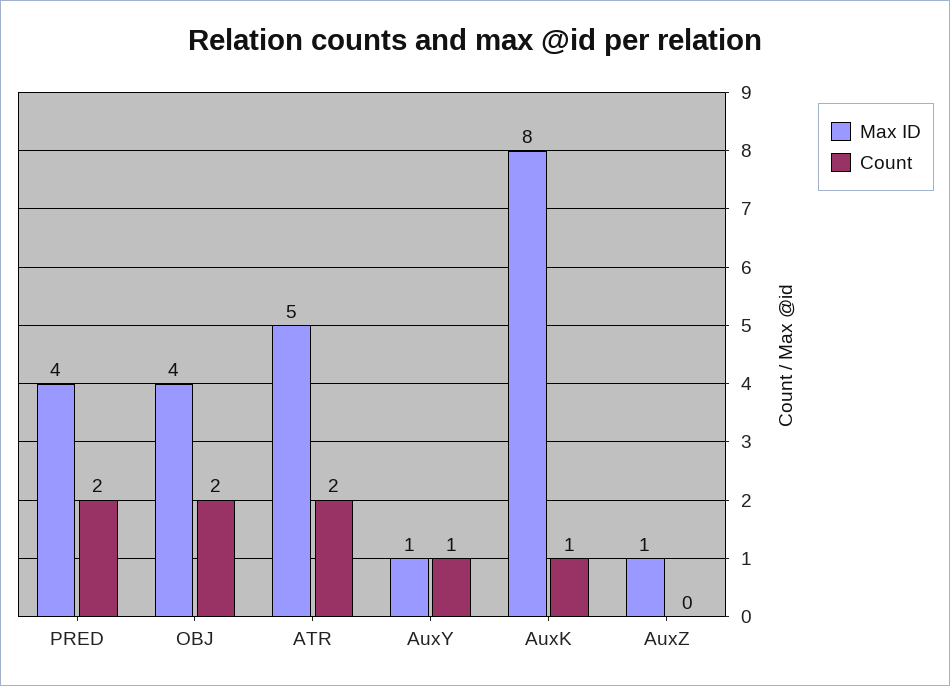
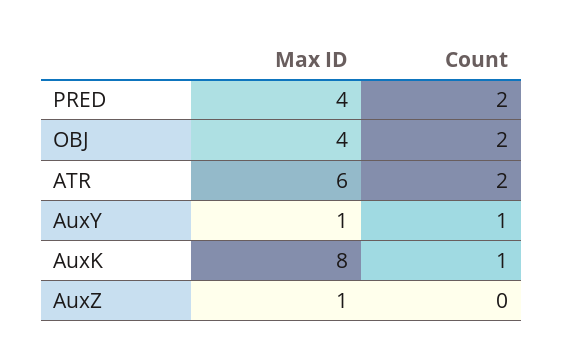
Max ID, ATR: 5 -> 6

